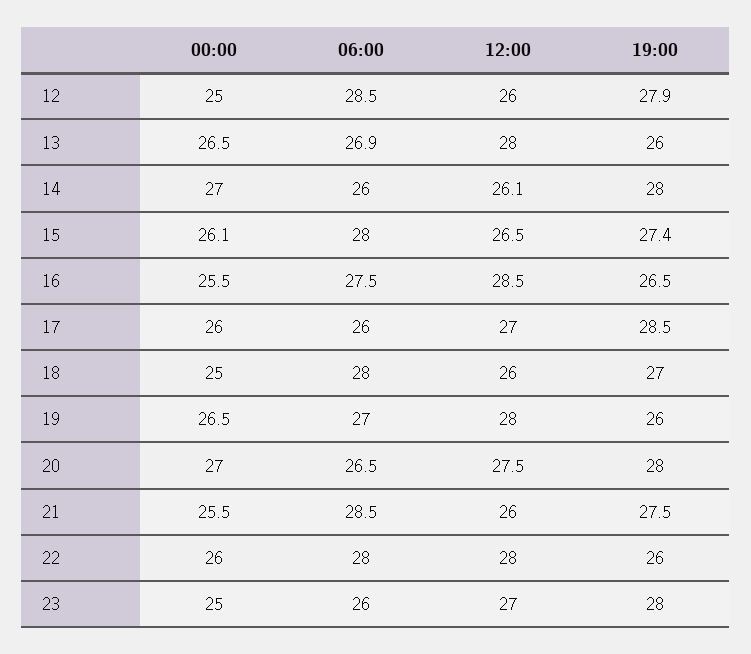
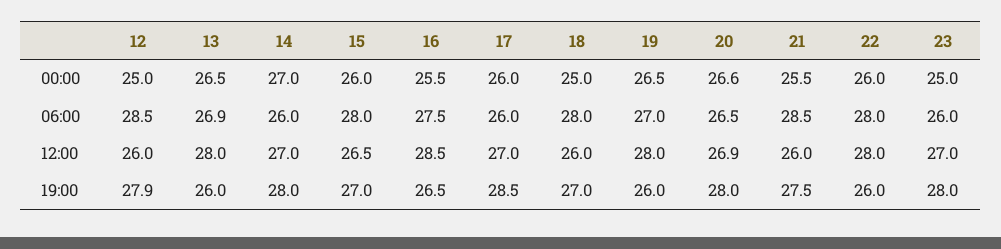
12:00, 14: 26.1 -> 27
00:00, 15: 26.1 -> 26
19:00, 15: 27.4 -> 27
00:00, 20: 27 -> 26.6
12:00, 20: 27.5 -> 26.9

